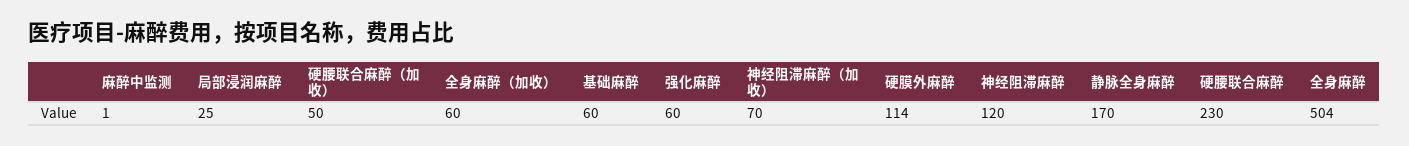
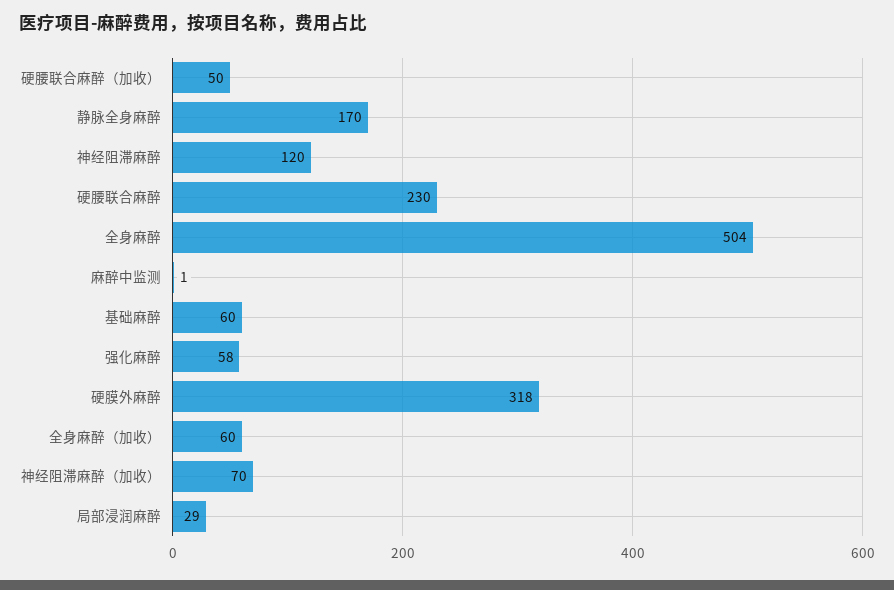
局部浸润麻醉: 25 -> 29
强化麻醉: 60 -> 58
硬膜外麻醉: 114 -> 318

